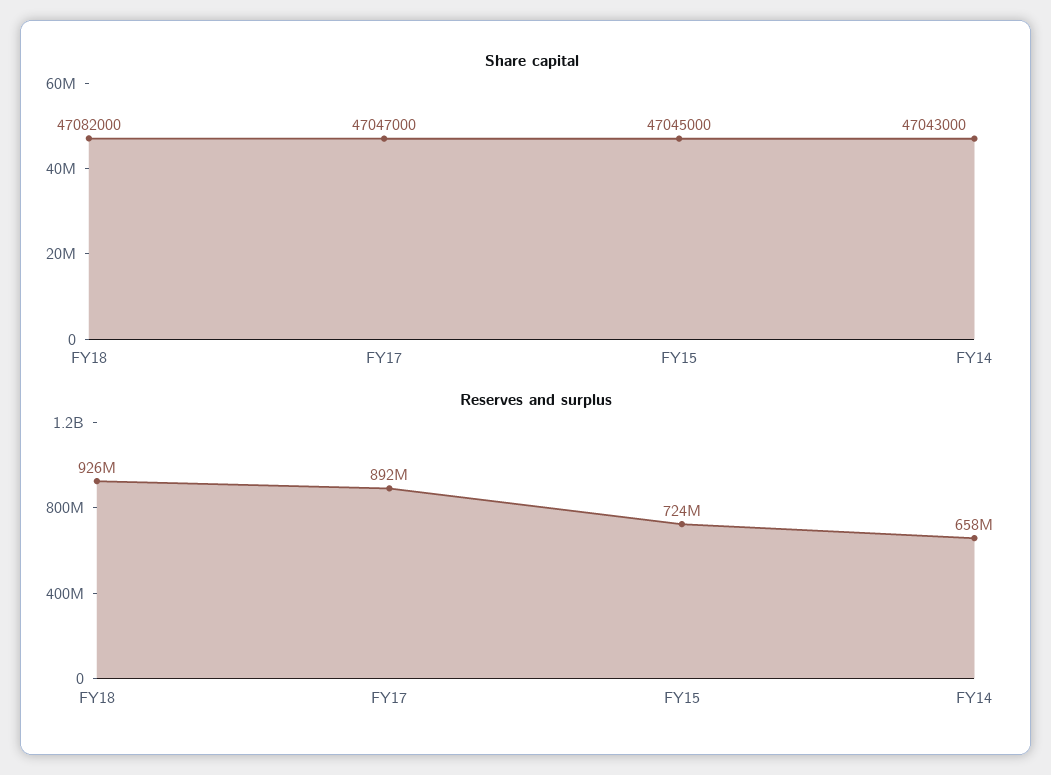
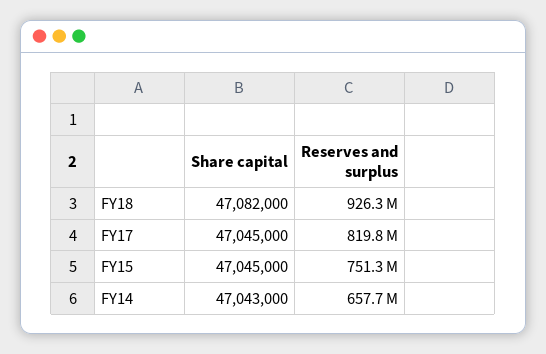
Share capital, FY17: 47047000 -> 47045000
Reserves and surplus, FY17: 892000000 -> 819800000
Reserves and surplus, FY15: 724000000 -> 751300000

